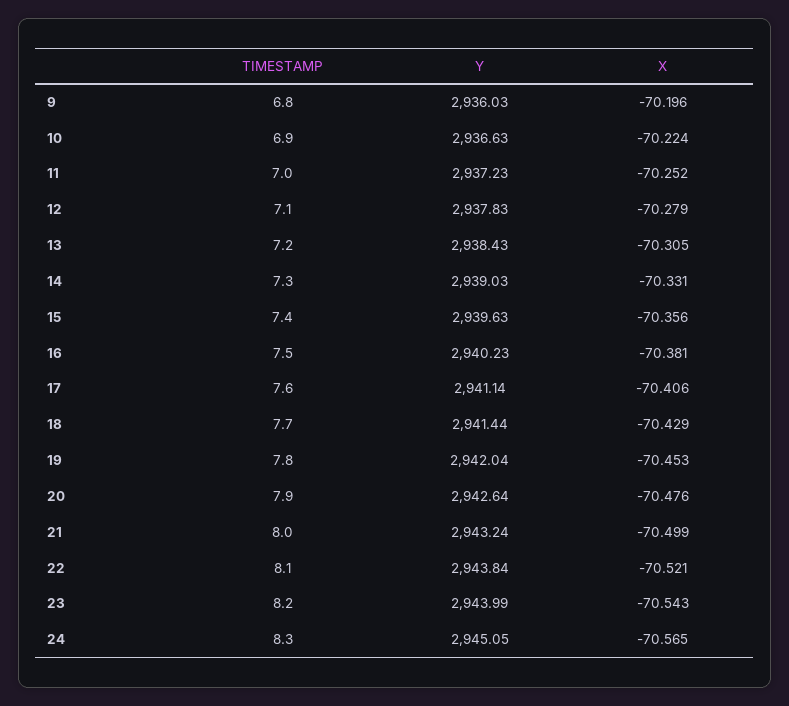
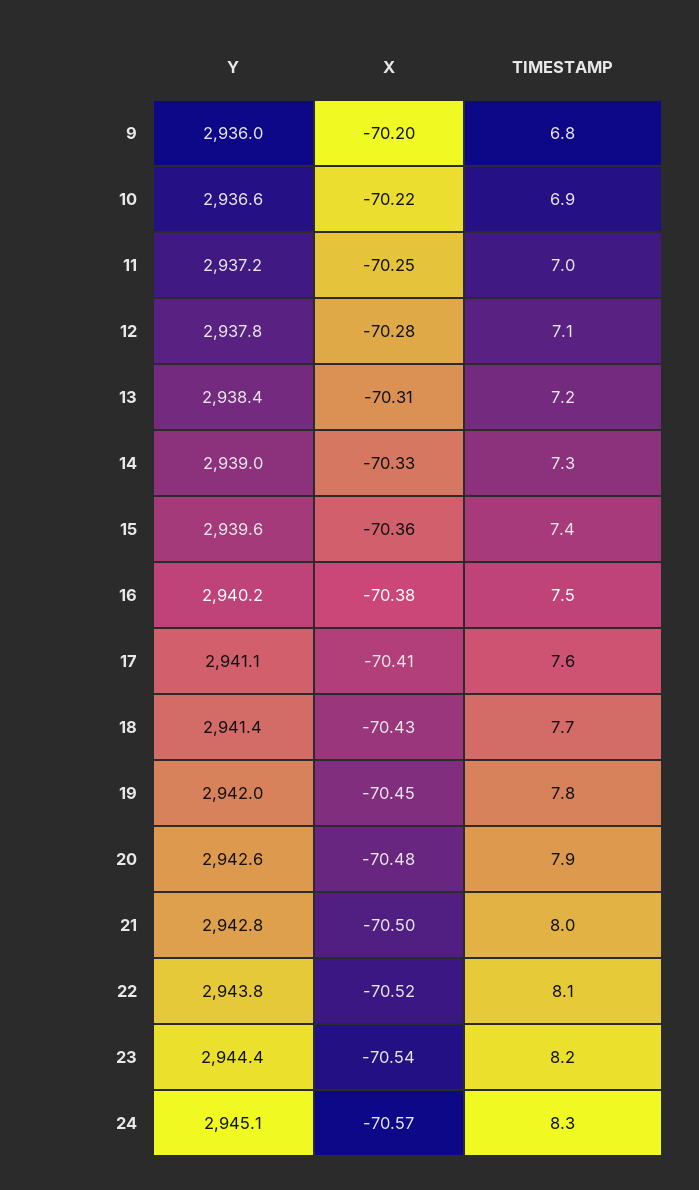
Y, 21: 2943.24 -> 2942.8
Y, 23: 2943.99 -> 2944.4

